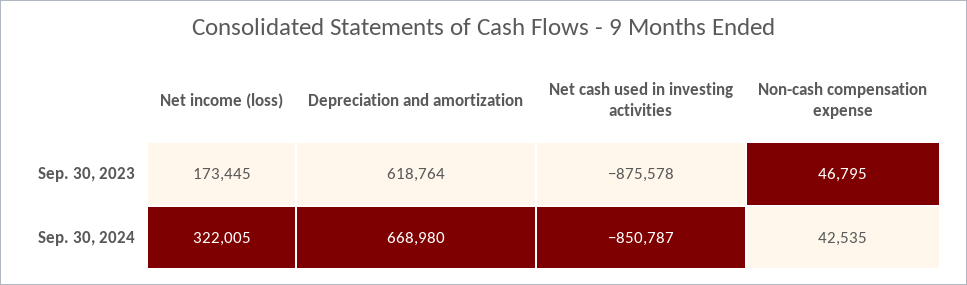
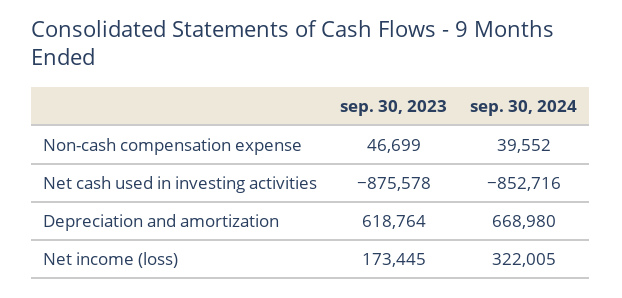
Non-cash compensation expense, Sep. 30, 2023: 46795 -> 46699
Net cash used in investing activities, Sep. 30, 2024: -850787 -> -852716
Non-cash compensation expense, Sep. 30, 2024: 42535 -> 39552

